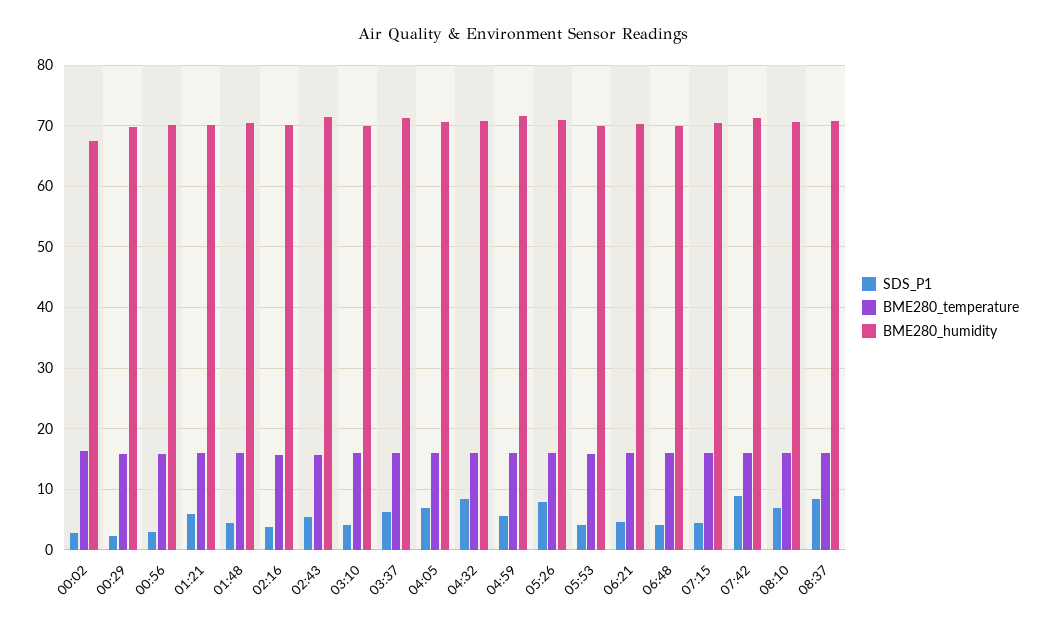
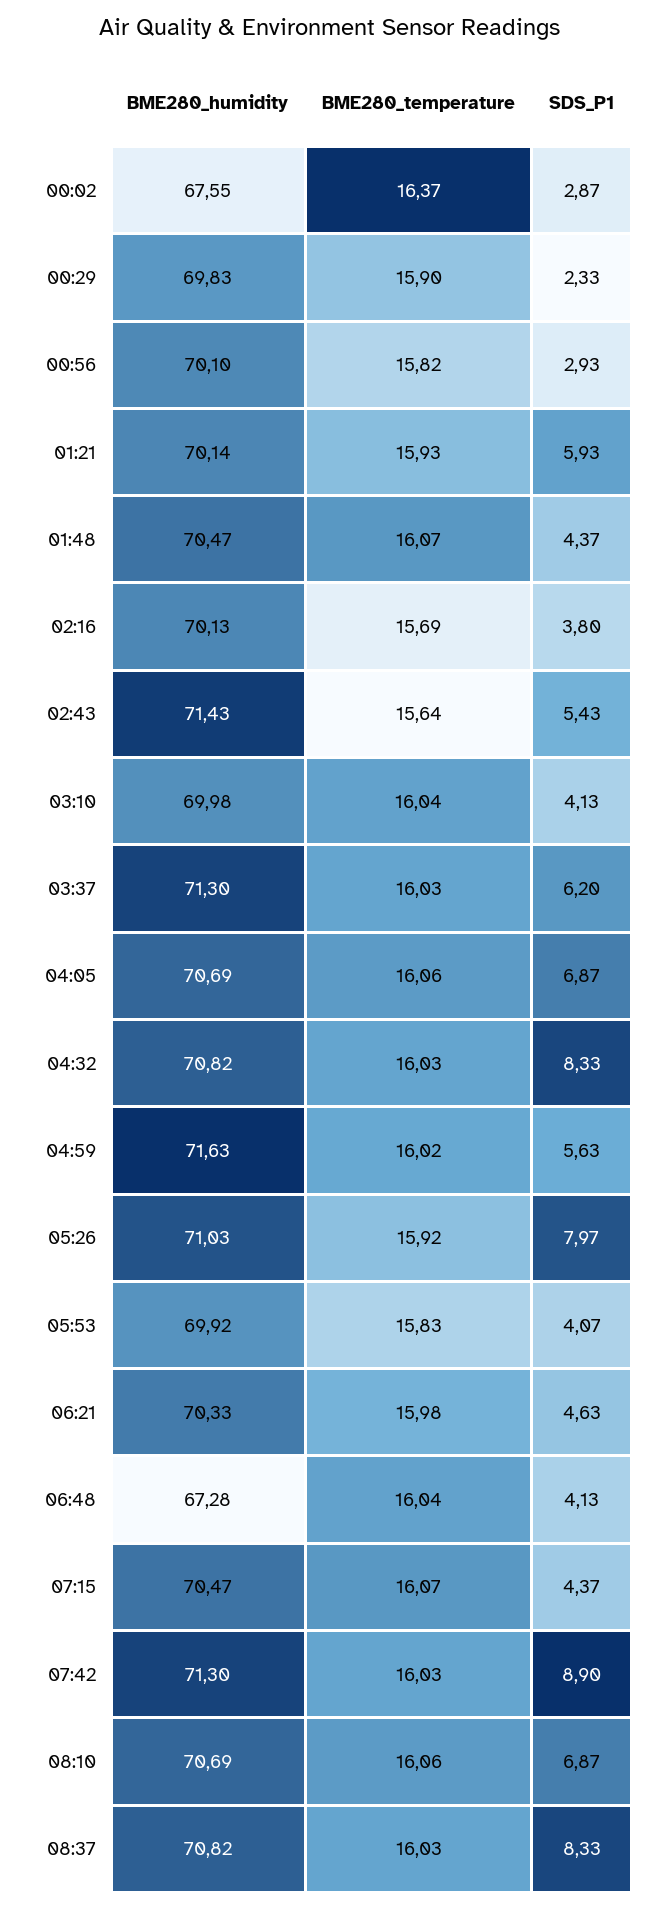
BME280_humidity, 06:48: 70 -> 67.28

